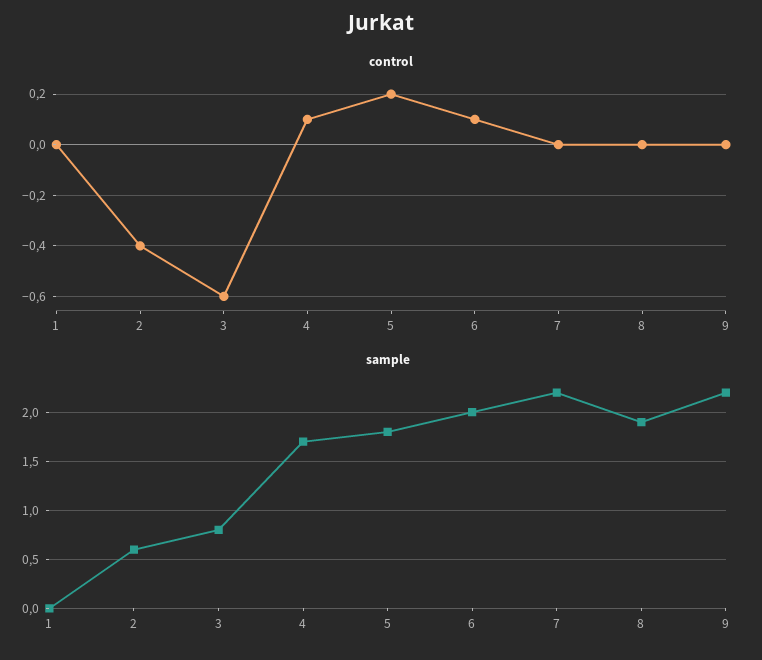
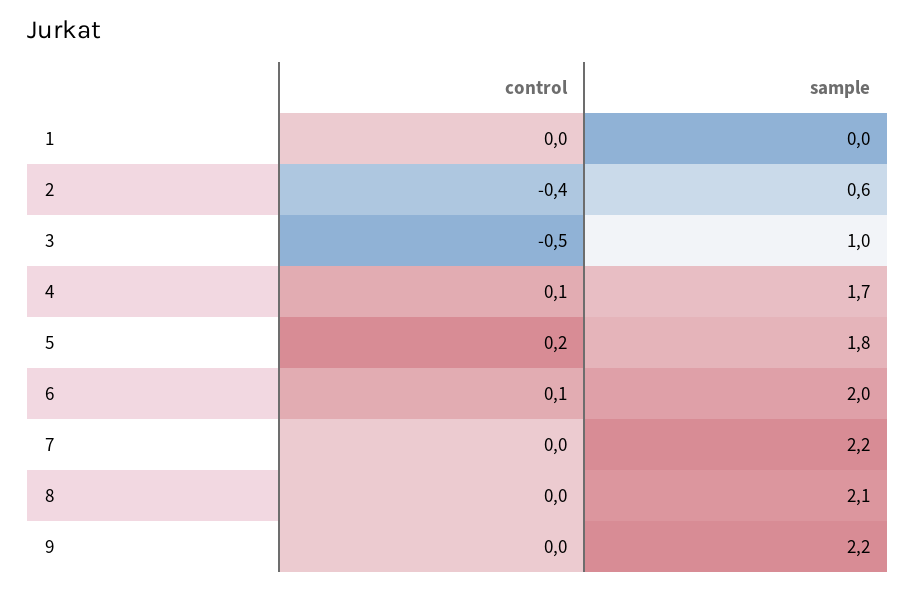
control, 3: -0.6 -> -0.5
sample, 3: 0.8 -> 1
sample, 8: 1.9 -> 2.1

